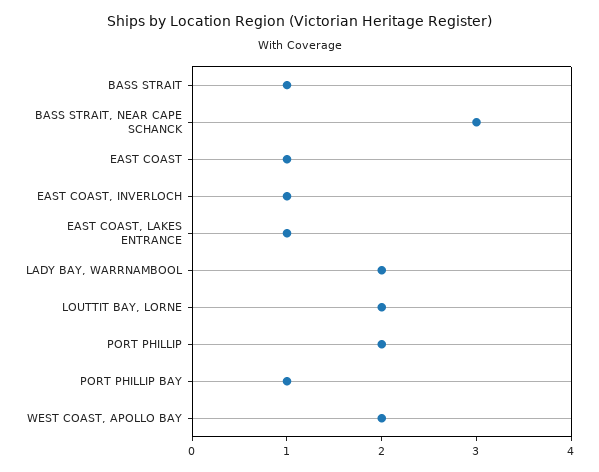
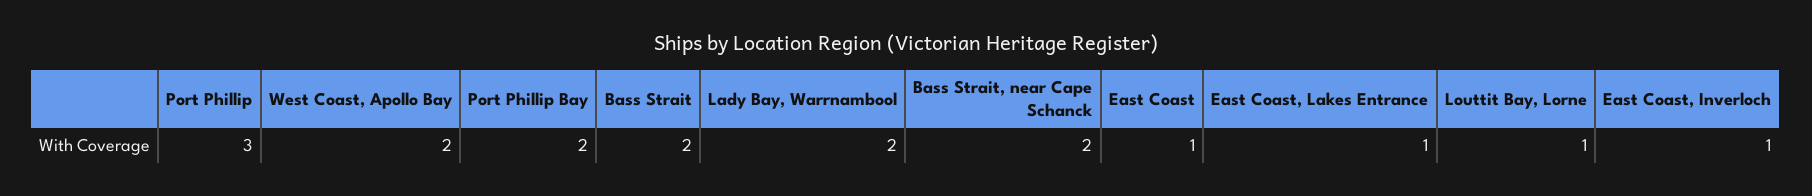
BASS STRAIT: 1 -> 2
BASS STRAIT, NEAR CAPE SCHANCK: 3 -> 2
LOUTTIT BAY, LORNE: 2 -> 1
PORT PHILLIP: 2 -> 3
PORT PHILLIP BAY: 1 -> 2

